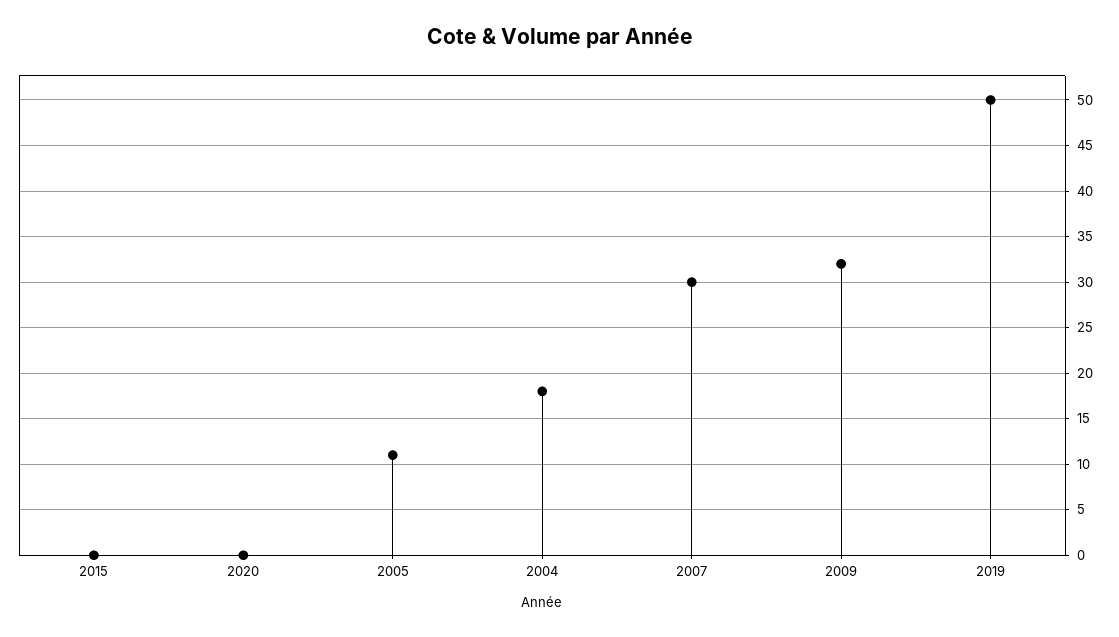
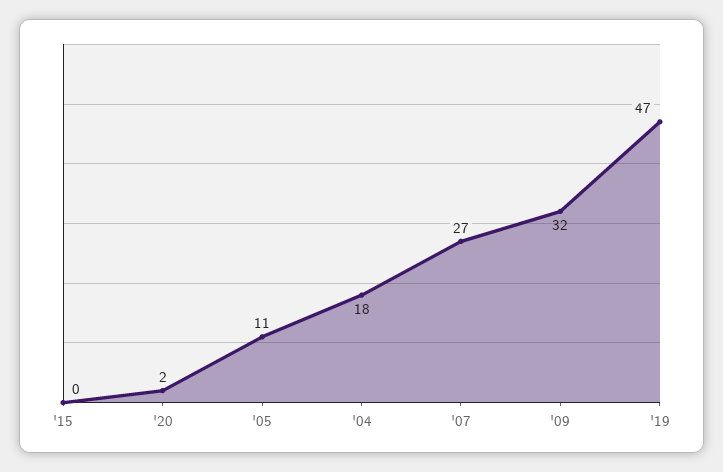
2020: 0 -> 2
2007: 30 -> 27
2019: 50 -> 47

